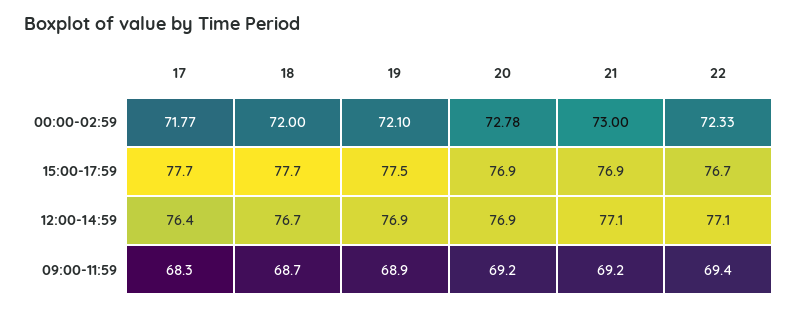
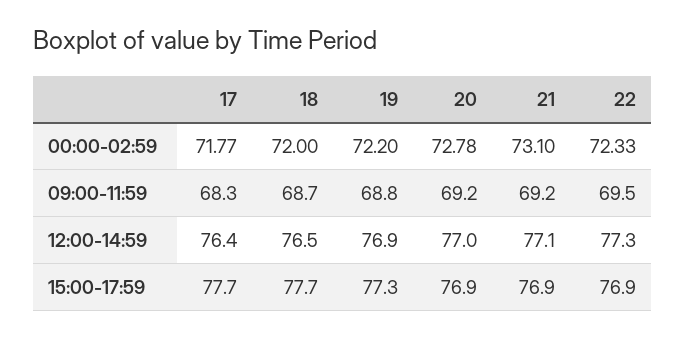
19, 00:00-02:59: 72.1 -> 72.2
21, 00:00-02:59: 73 -> 73.1
19, 15:00-17:59: 77.5 -> 77.3
22, 15:00-17:59: 76.7 -> 76.9
18, 12:00-14:59: 76.7 -> 76.5
20, 12:00-14:59: 76.9 -> 77
22, 12:00-14:59: 77.1 -> 77.3
19, 09:00-11:59: 68.9 -> 68.8
22, 09:00-11:59: 69.4 -> 69.5

